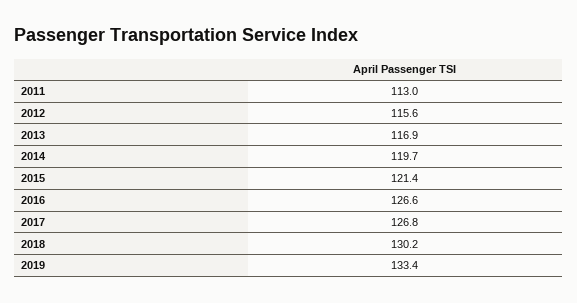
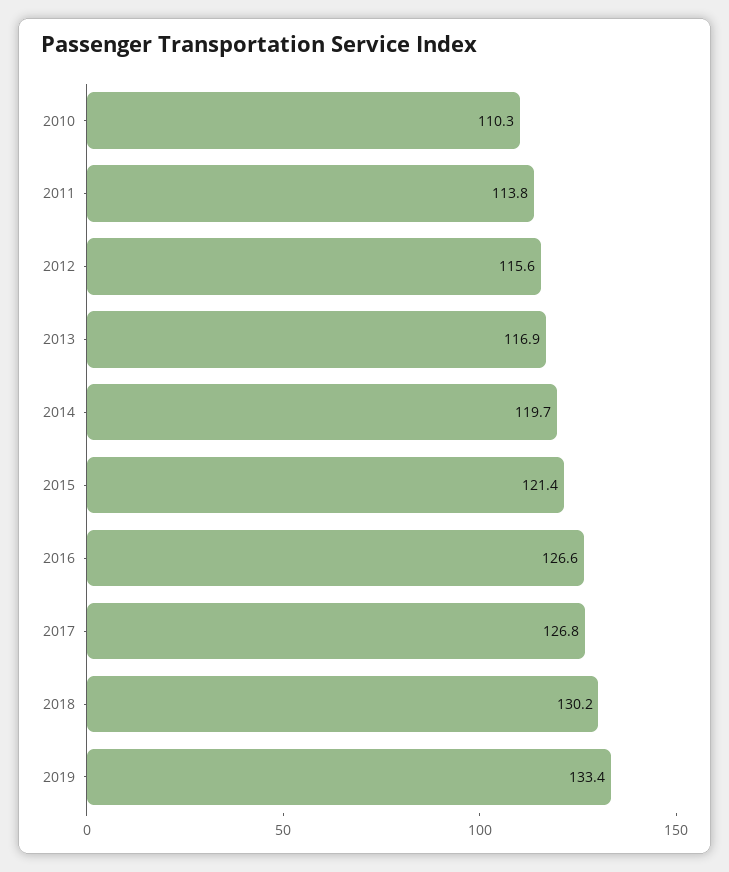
2011: 113 -> 113.8
2010: none -> 110.3

